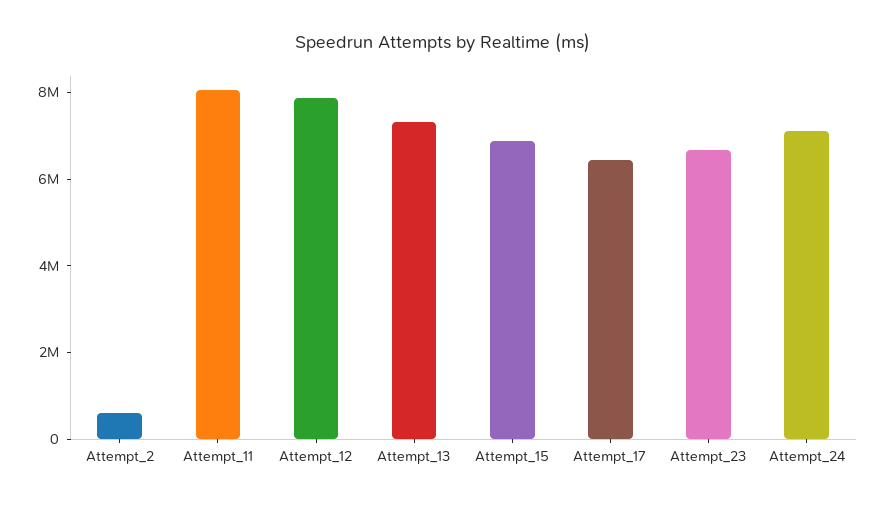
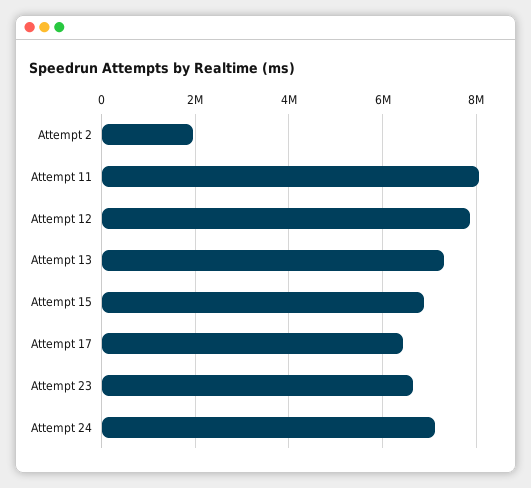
Attempt_2: 500000 -> 2000000

